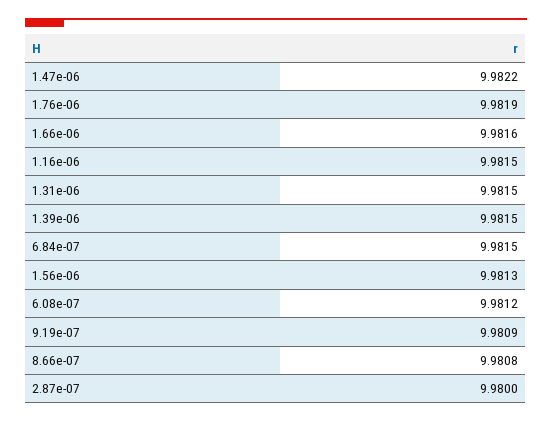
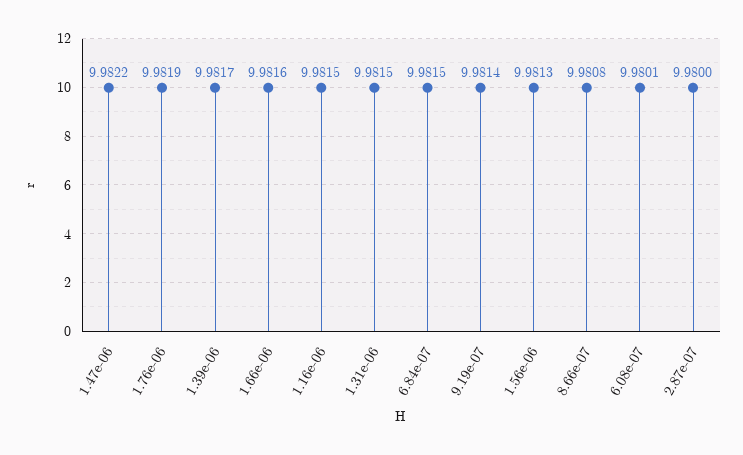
1.39e-06: 9.9815 -> 9.9817
6.08e-07: 9.9812 -> 9.9801
9.19e-07: 9.9809 -> 9.9814

